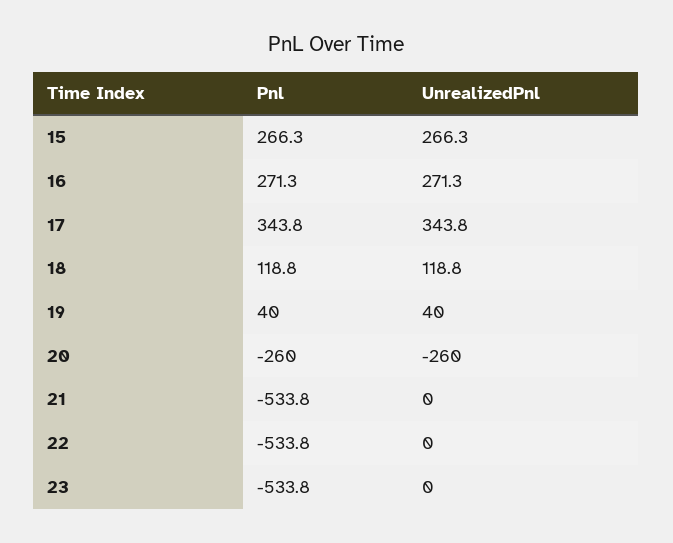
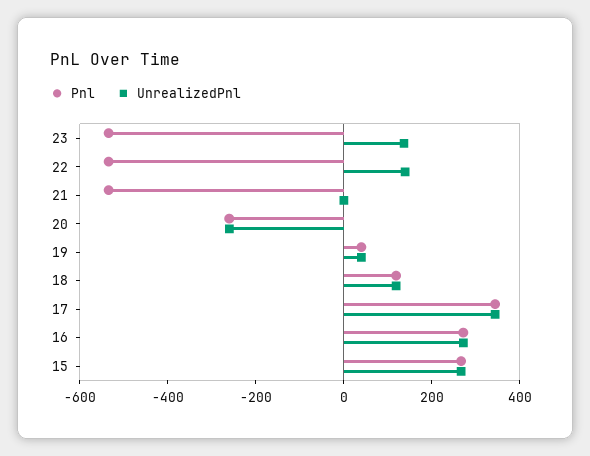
UnrealizedPnl, 22: 0 -> 150
UnrealizedPnl, 23: 0 -> 150

